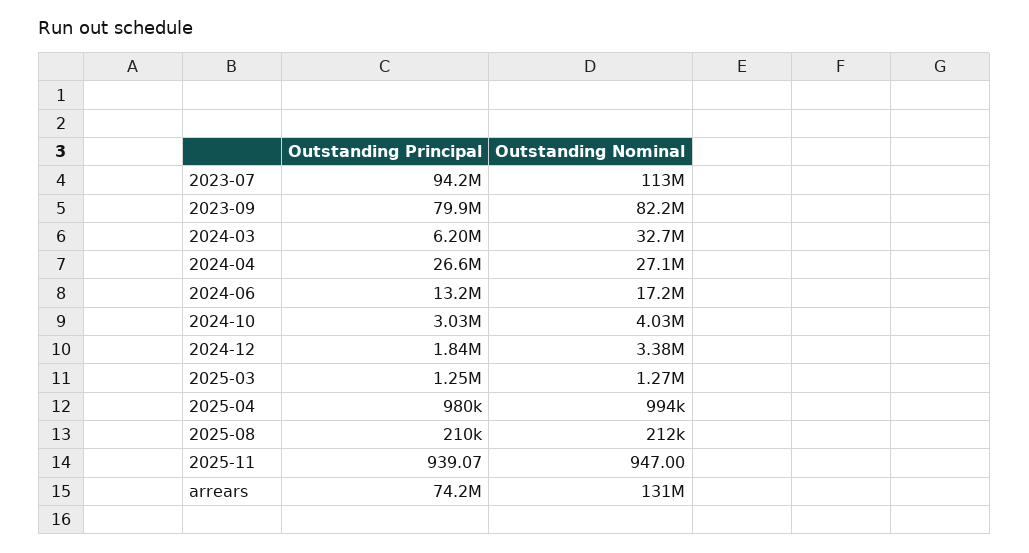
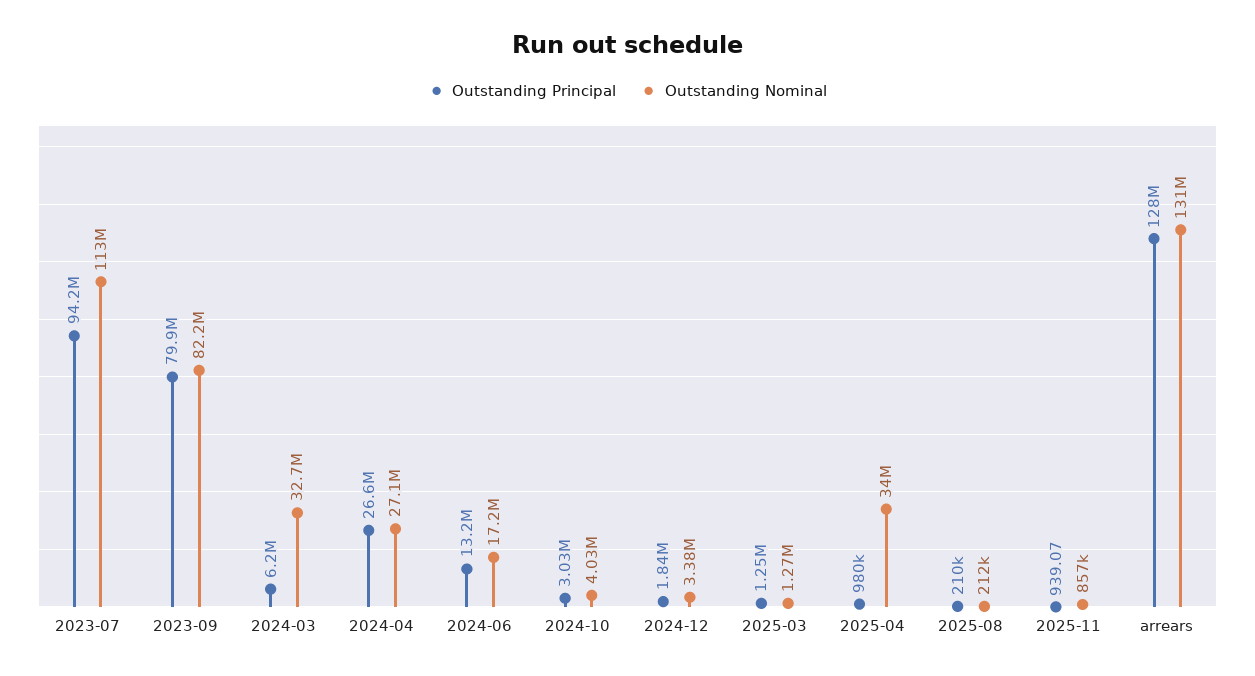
Outstanding Nominal, 2025-04: 994000 -> 34000000
Outstanding Nominal, 2025-11: 947 -> 857000
Outstanding Principal, arrears: 74200000 -> 128000000

